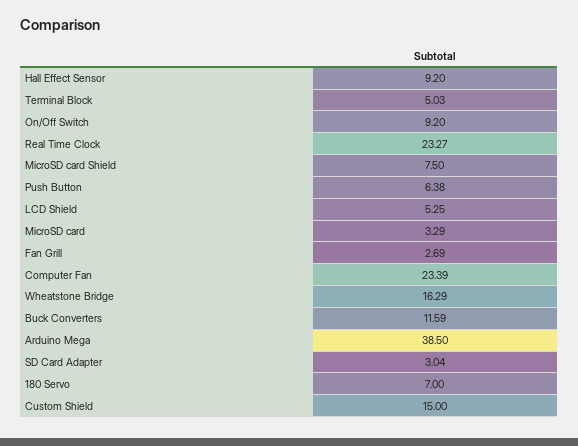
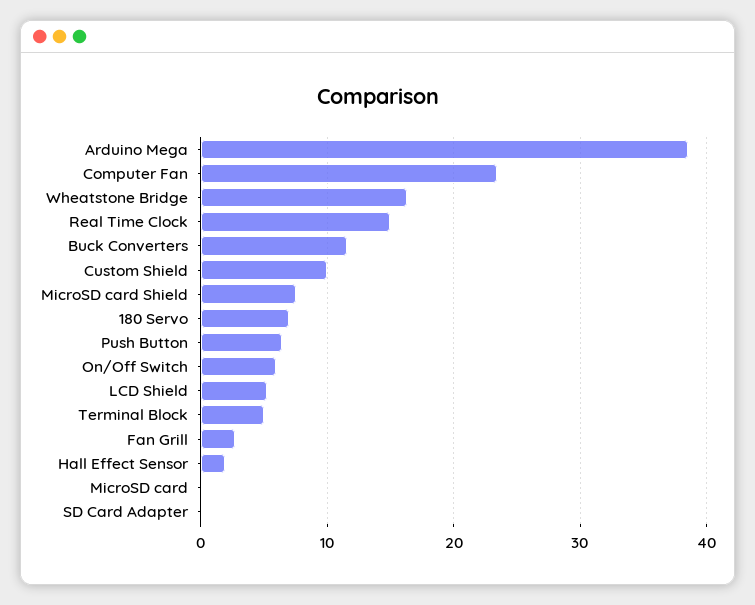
Hall Effect Sensor: 9.2 -> 2
On/Off Switch: 9.2 -> 6
Real Time Clock: 23.27 -> 15
MicroSD card: 3.29 -> 0
SD Card Adapter: 3.04 -> 0
Custom Shield: 15 -> 10

